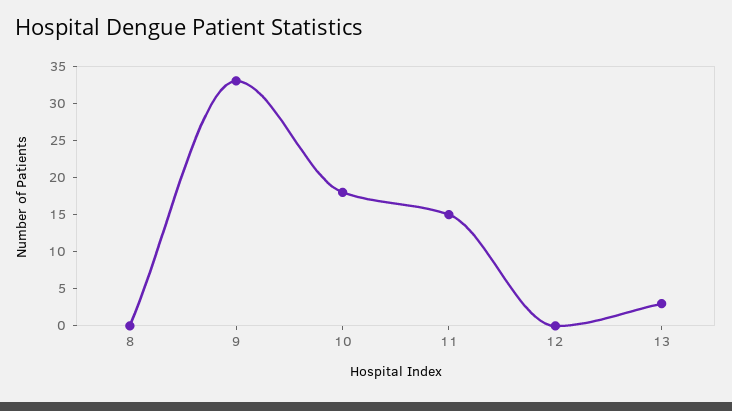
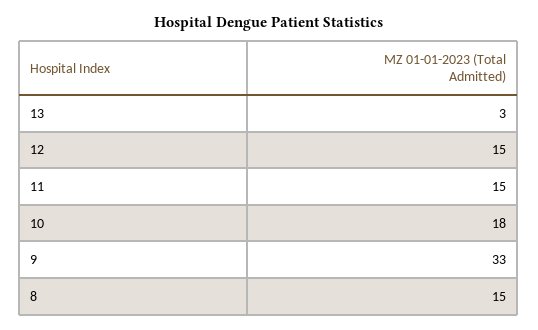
8: 0 -> 15
12: 0 -> 15

